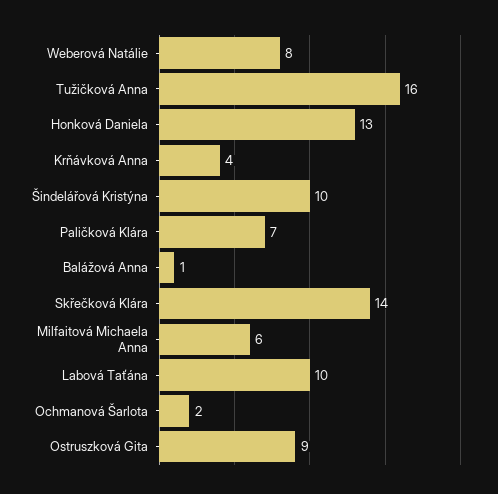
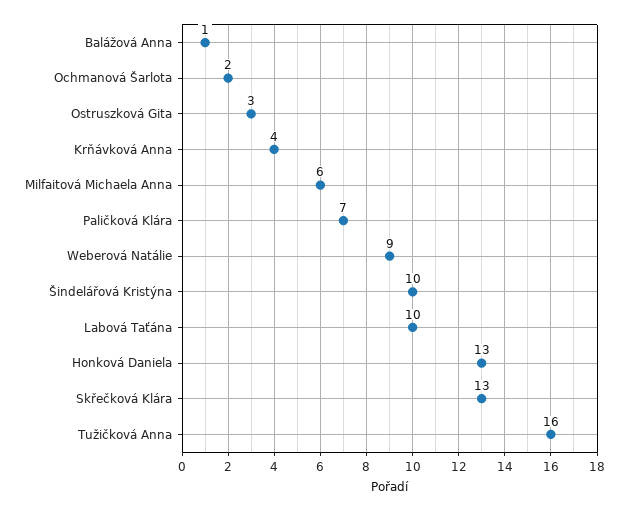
Weberová Natálie: 8 -> 9
Skřečková Klára: 14 -> 13
Ostruszková Gita: 9 -> 3

